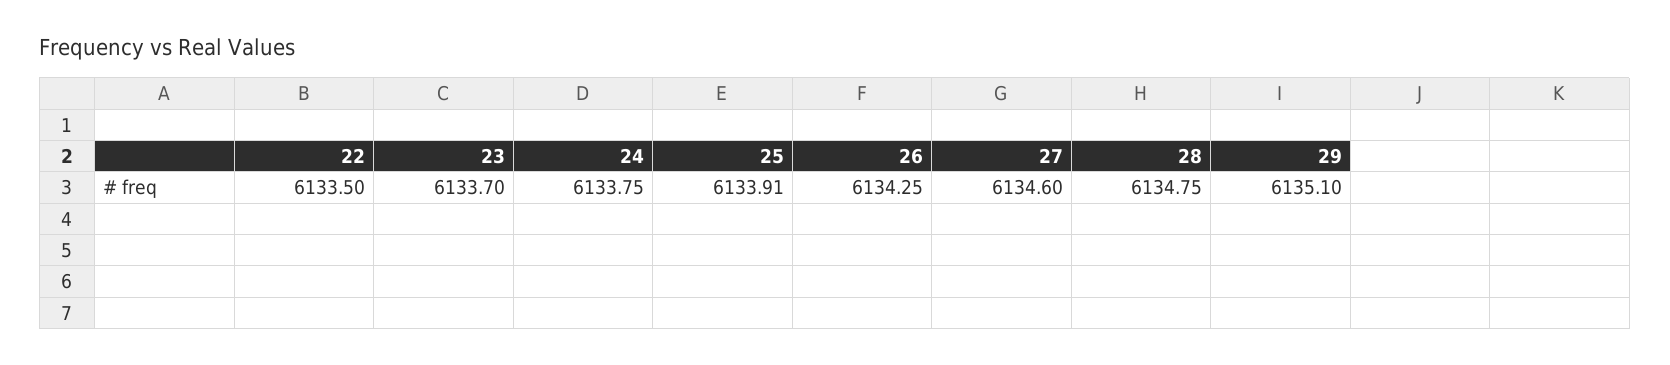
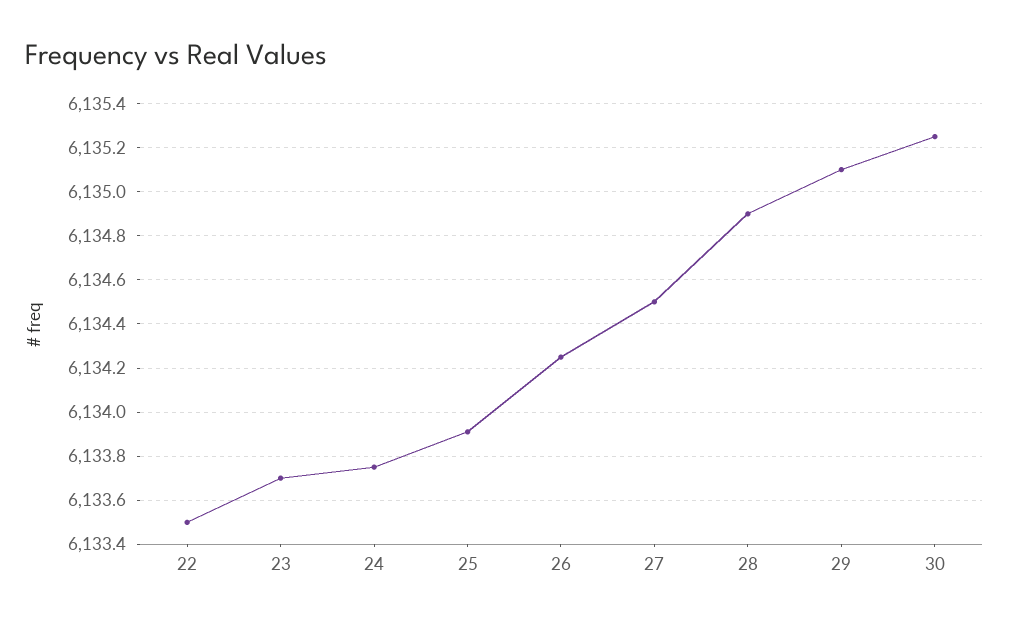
27: 6134.6 -> 6134.5
28: 6134.75 -> 6134.9
30: none -> 6135.25

